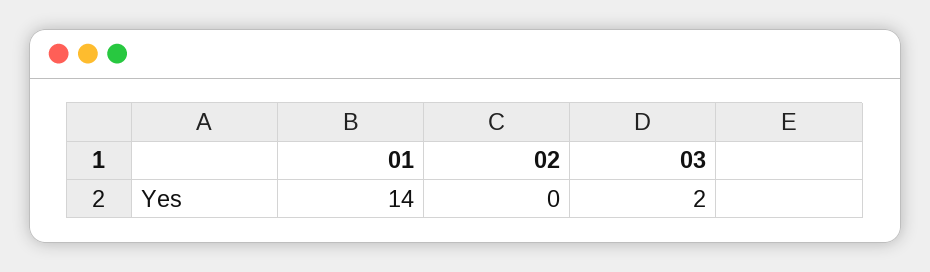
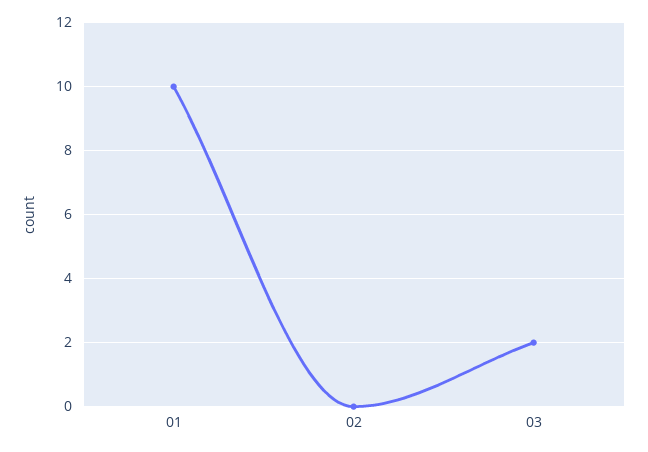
01: 14 -> 10

